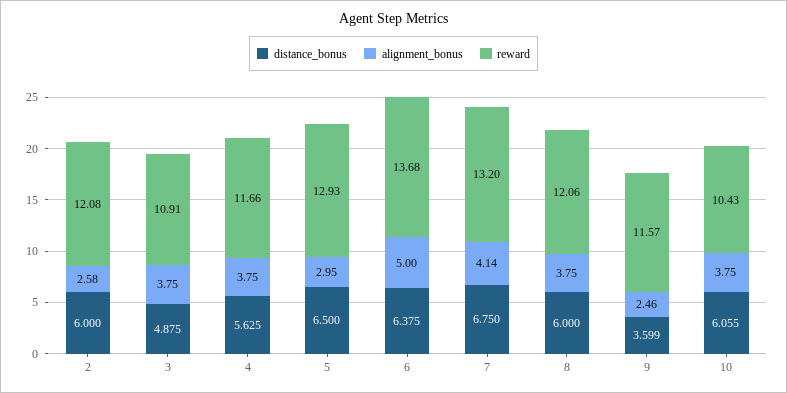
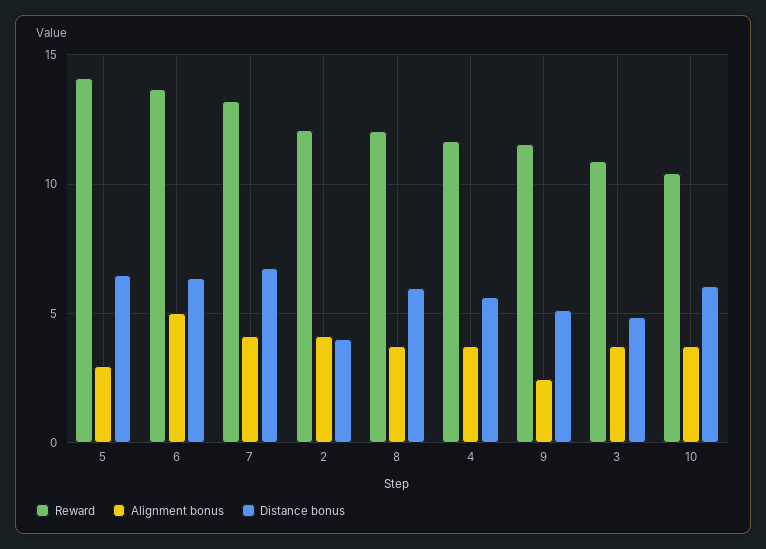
distance_bonus, 2: 6 -> 4
alignment_bonus, 2: 2.58 -> 4
reward, 5: 12.93 -> 14
distance_bonus, 9: 3.599 -> 5

